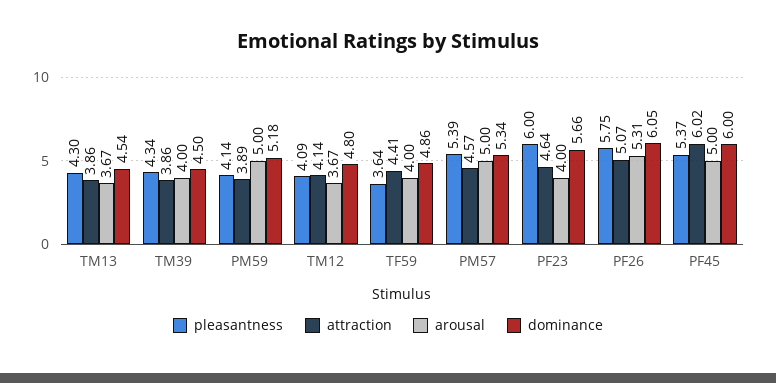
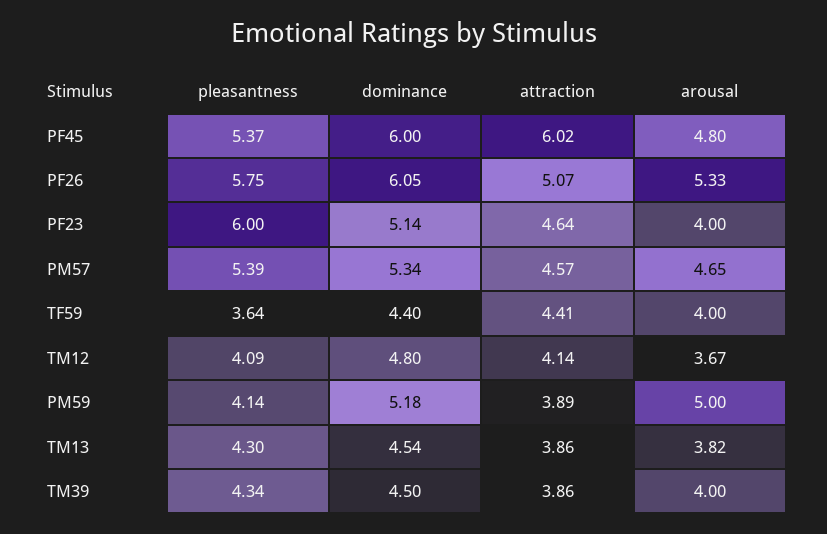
arousal, TM13: 3.67 -> 3.82
dominance, TF59: 4.86 -> 4.4
arousal, PM57: 5 -> 4.65
dominance, PF23: 5.66 -> 5.14
arousal, PF26: 5.31 -> 5.33
arousal, PF45: 5 -> 4.8

